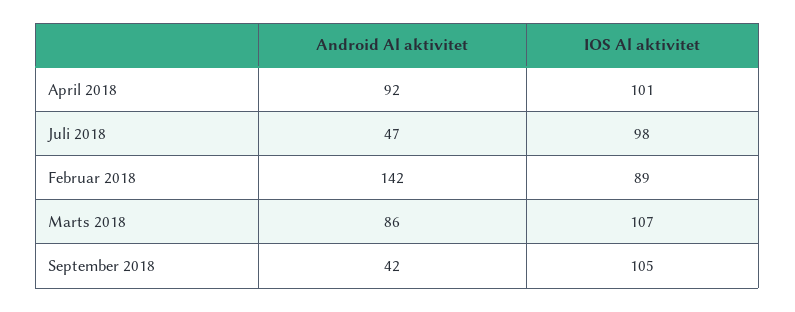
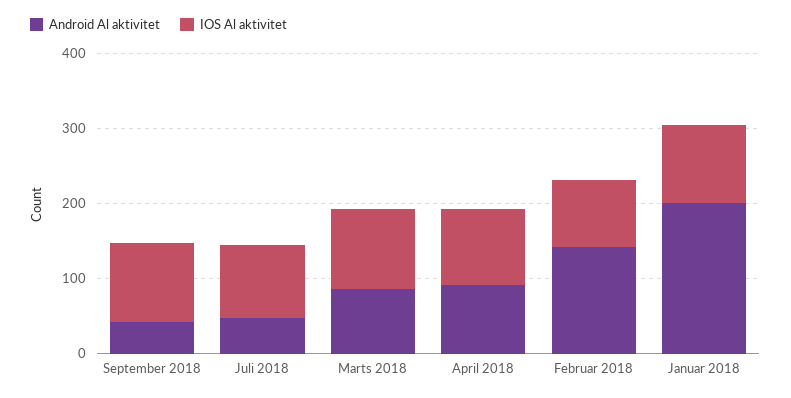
Android Al aktivitet, Januar 2018: none -> 200
IOS Al aktivitet, Januar 2018: none -> 100

